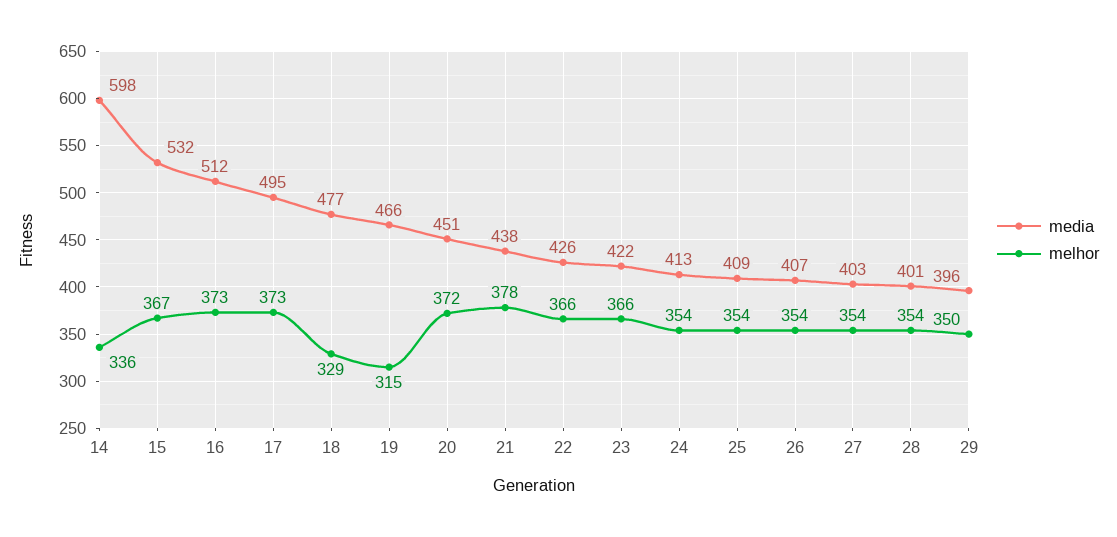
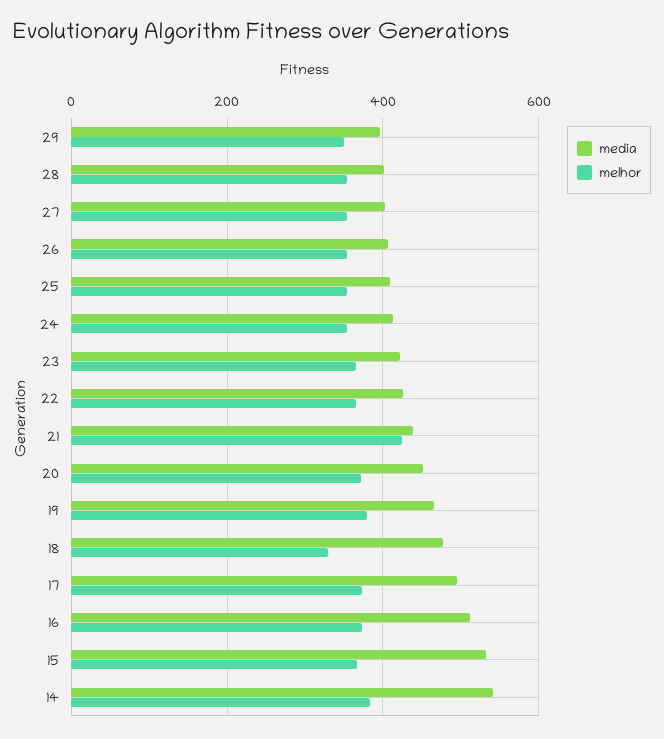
media, 14: 598 -> 540
melhor, 14: 336 -> 380
melhor, 19: 315 -> 380
melhor, 21: 378 -> 420

